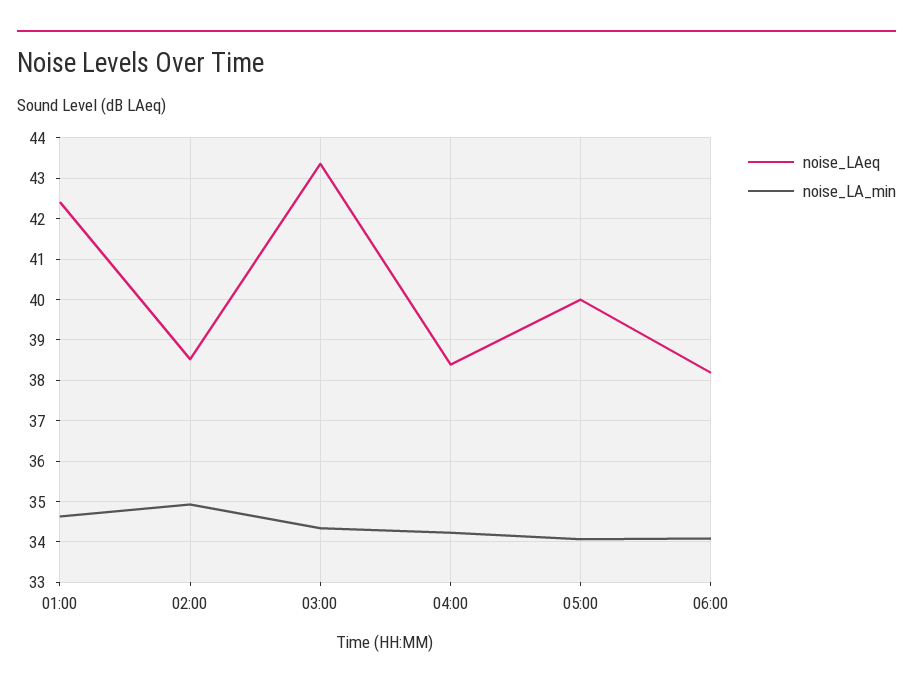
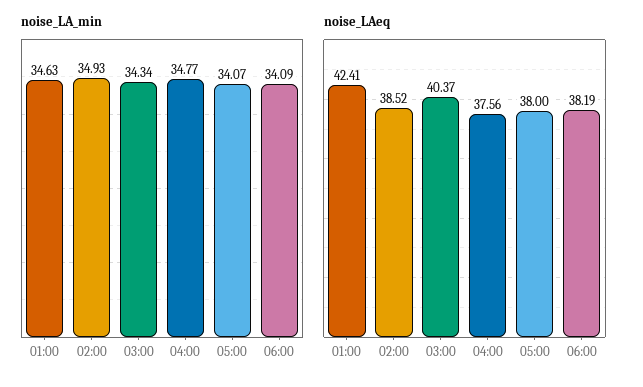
noise_LAeq, 03:00: 43.4 -> 40.37
noise_LAeq, 04:00: 38.4 -> 37.56
noise_LA_min, 04:00: 34.2 -> 34.77
noise_LAeq, 05:00: 40 -> 38

